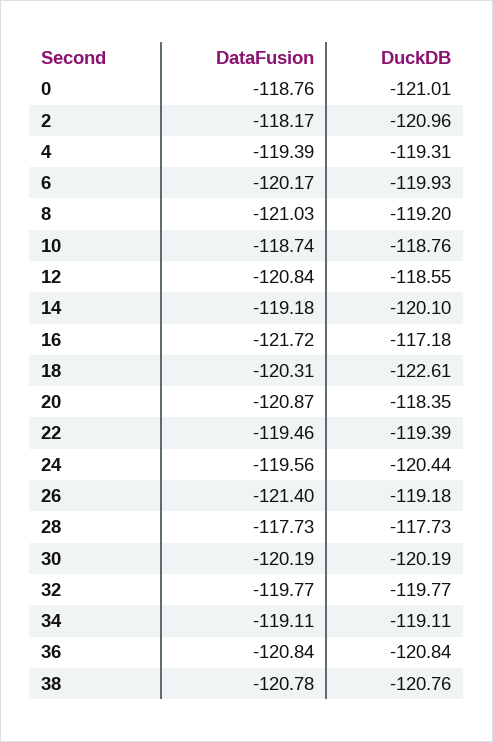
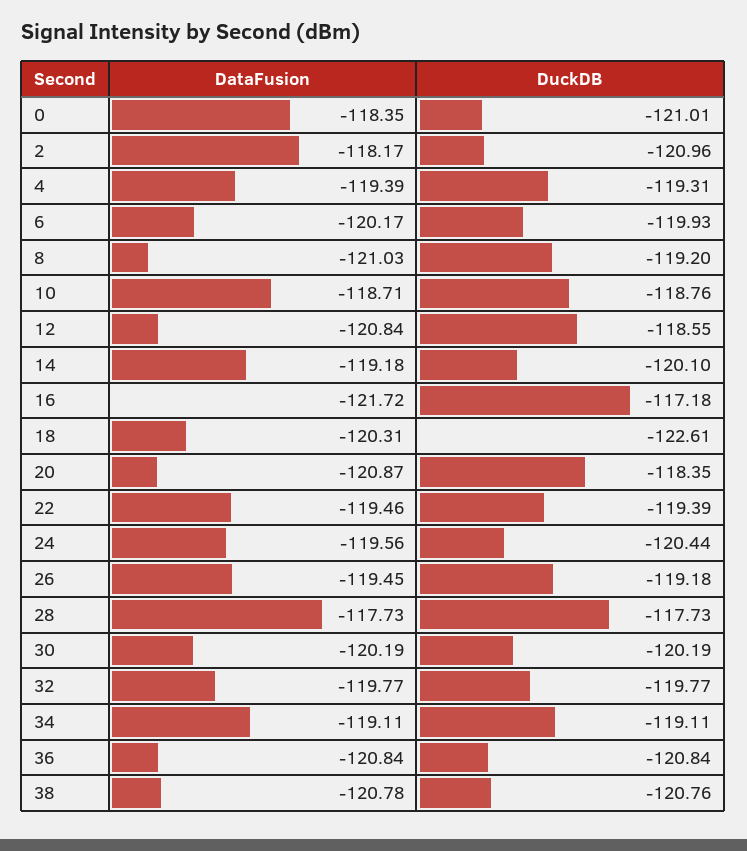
DataFusion, 0: -118.76 -> -118.35
DataFusion, 10: -118.74 -> -118.71
DataFusion, 26: -121.4 -> -119.45

